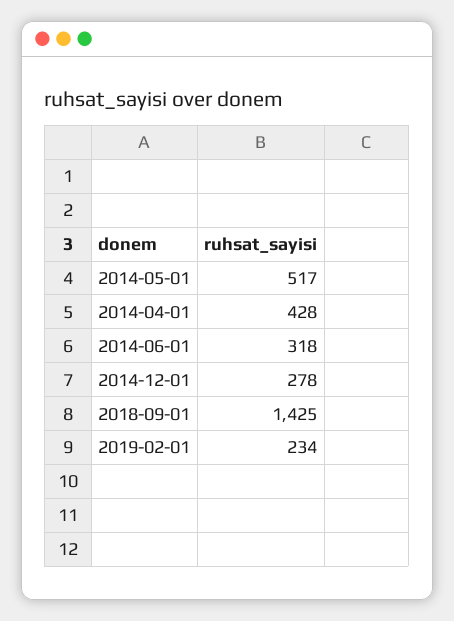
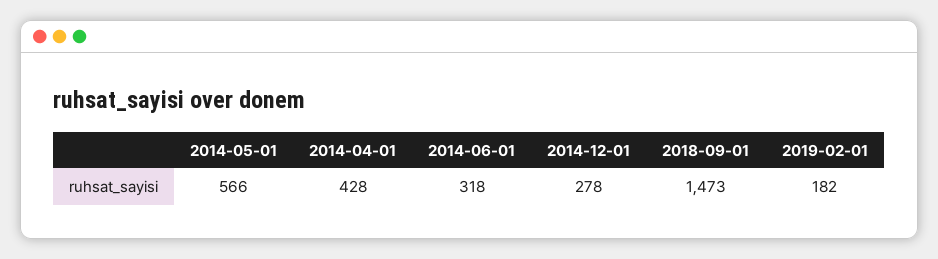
2014-05-01: 517 -> 566
2018-09-01: 1425 -> 1473
2019-02-01: 234 -> 182

